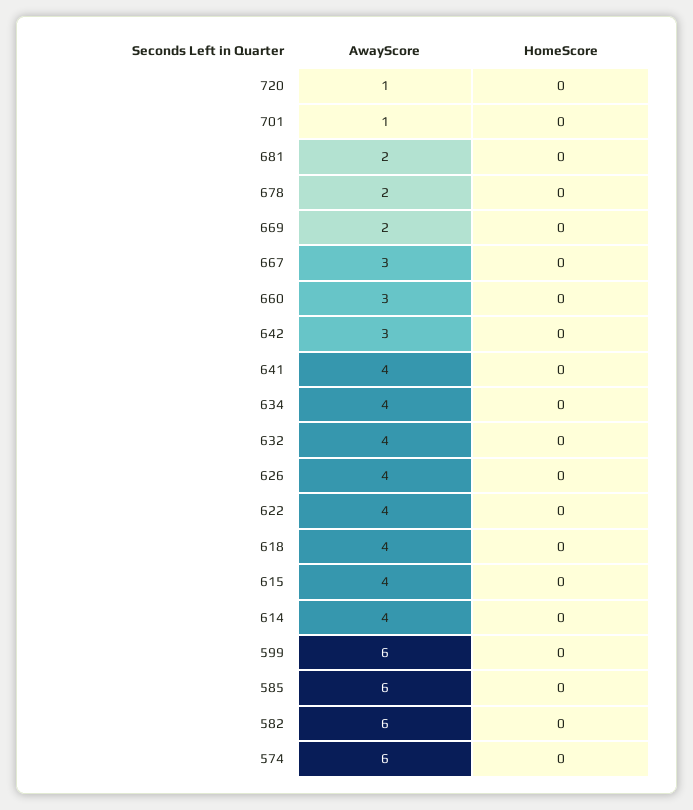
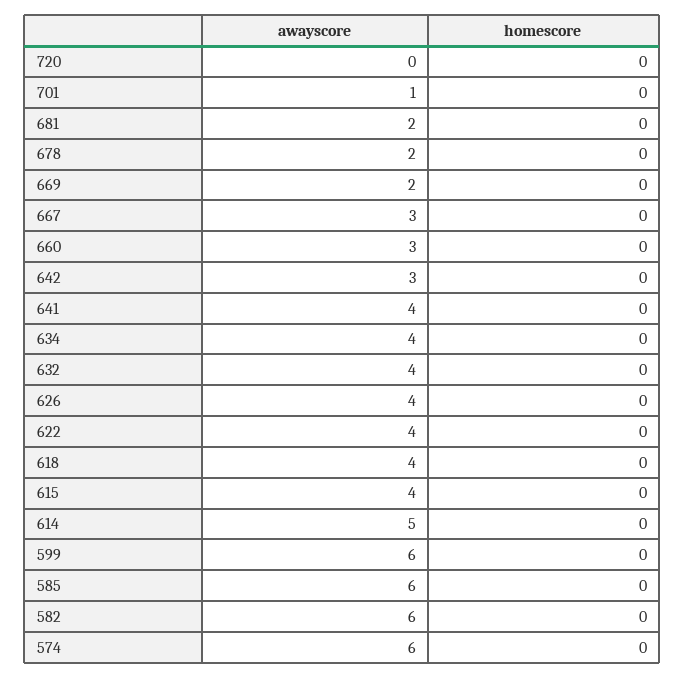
AwayScore, 720: 1 -> 0
AwayScore, 614: 4 -> 5

